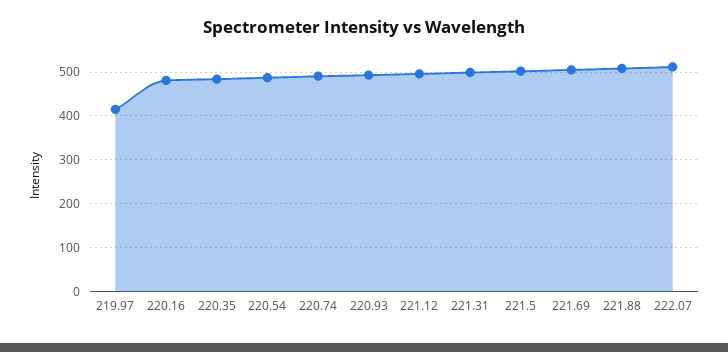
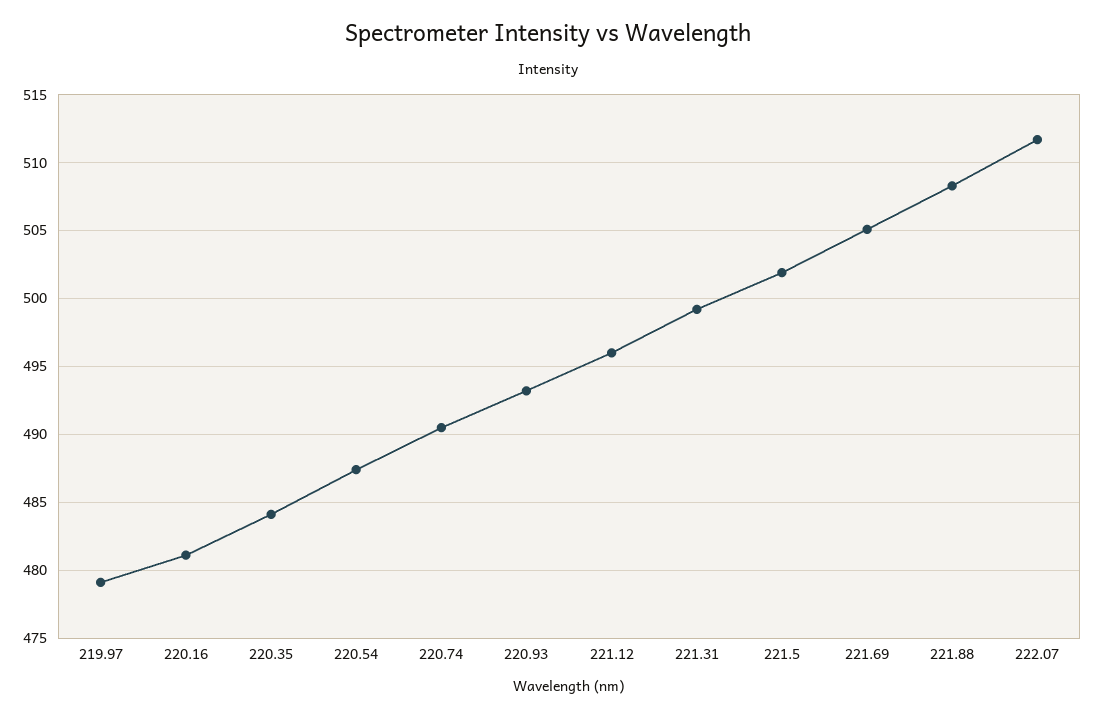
219.97: 420 -> 479

